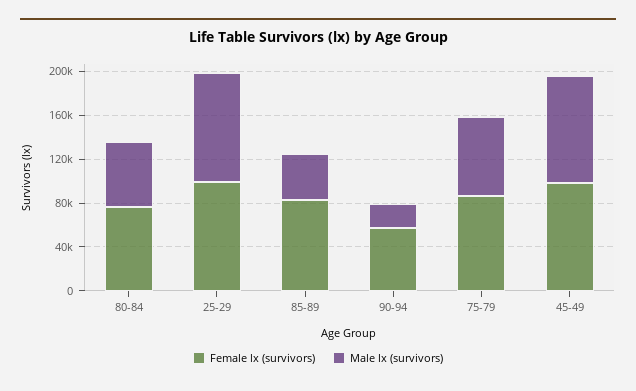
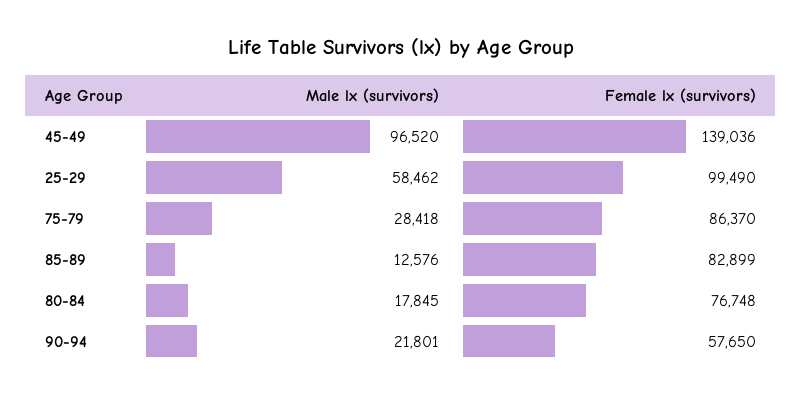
Male lx (survivors), 80-84: 60000 -> 17845
Male lx (survivors), 25-29: 100000 -> 58462
Male lx (survivors), 85-89: 40000 -> 12576
Male lx (survivors), 75-79: 70000 -> 28418
Female lx (survivors), 45-49: 100000 -> 139036

